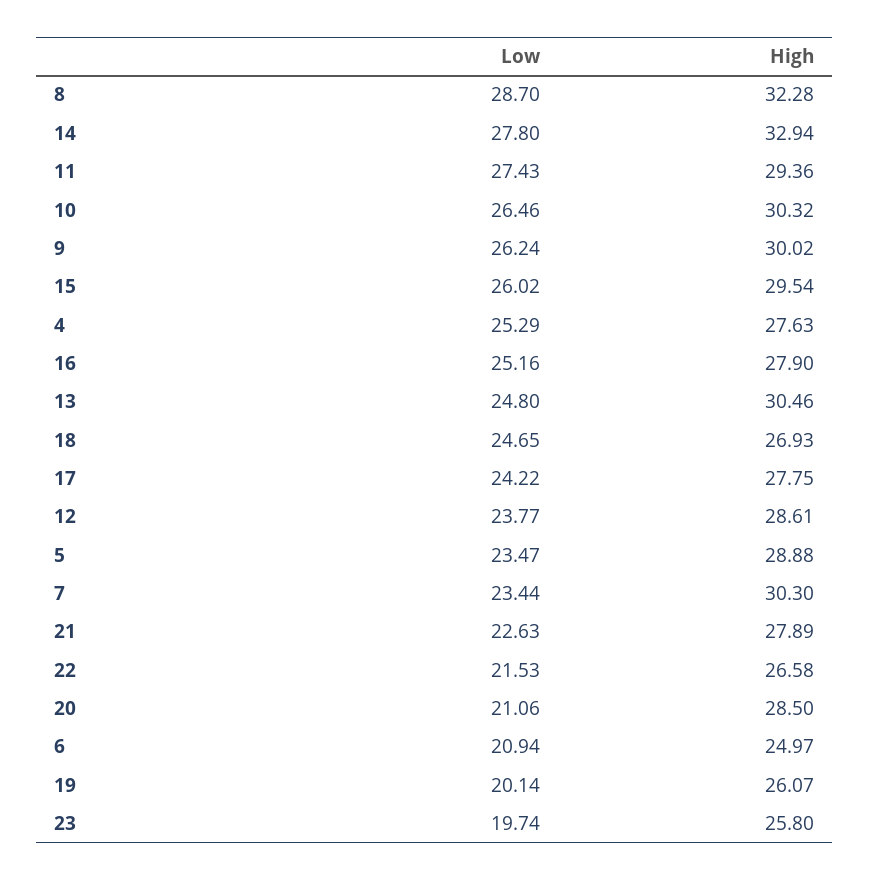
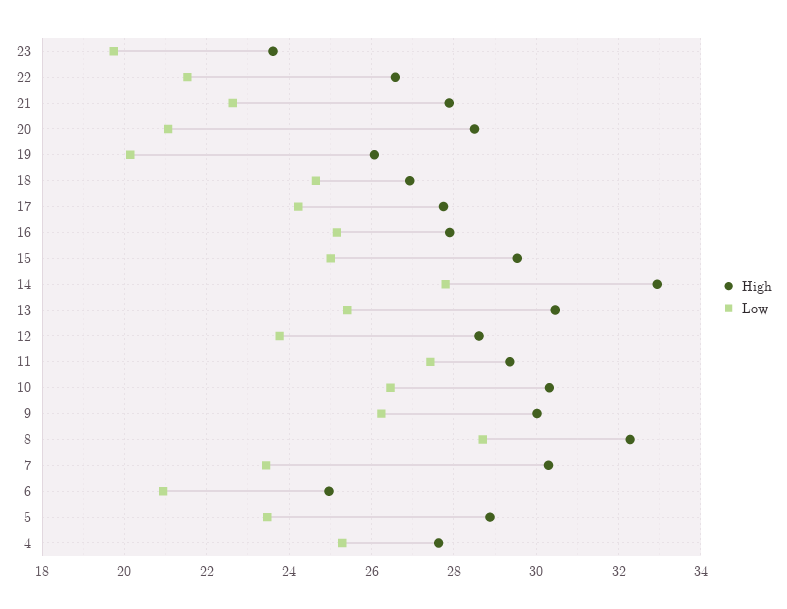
Low, 15: 26.02 -> 25
Low, 13: 24.8 -> 25.4
High, 23: 25.8 -> 23.6

